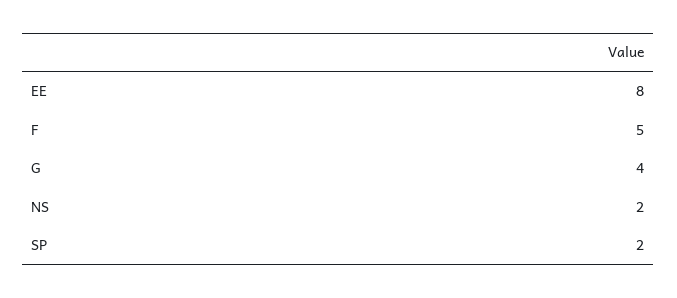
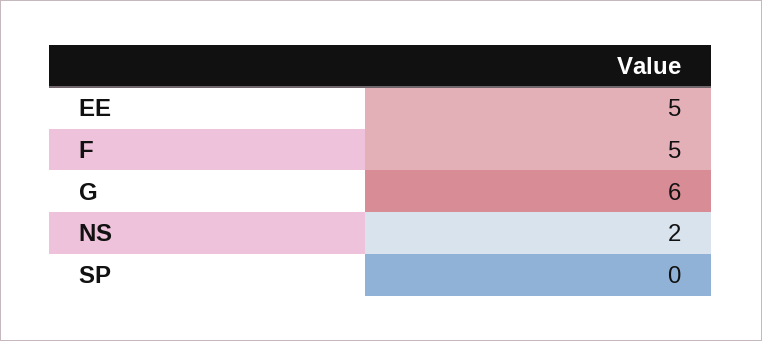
EE: 8 -> 5
G: 4 -> 6
SP: 2 -> 0

